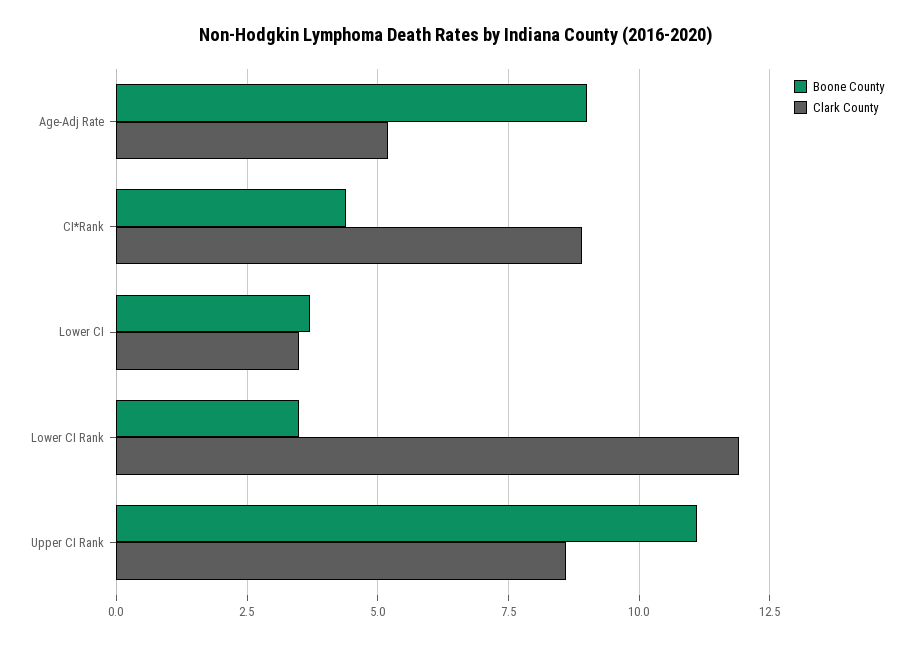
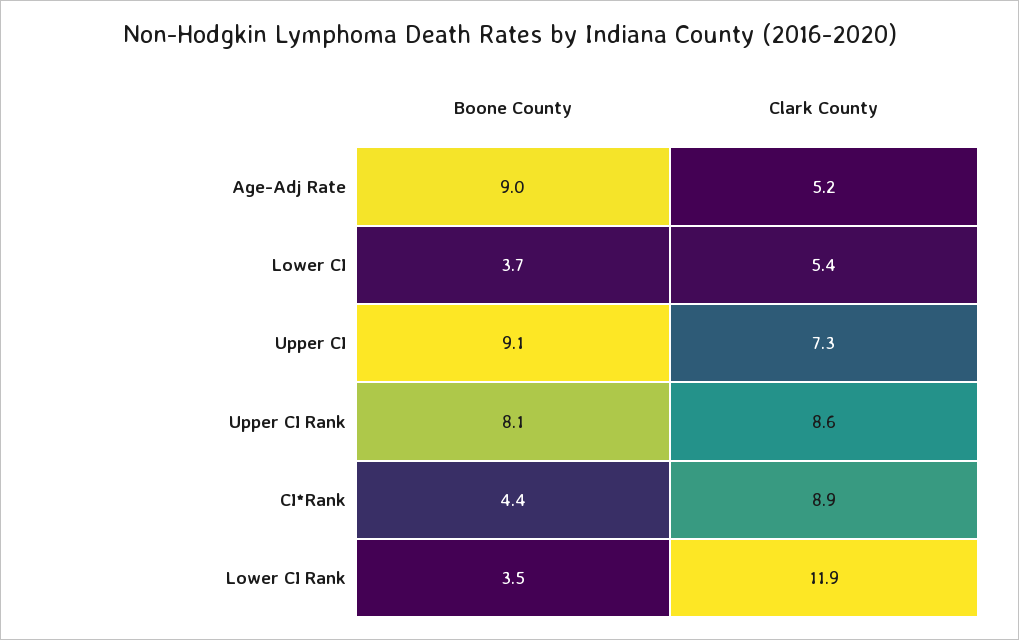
Clark County, Lower CI: 3.5 -> 5.4
Boone County, Upper CI Rank: 11 -> 8.1
Boone County, Upper CI: none -> 9.1
Clark County, Upper CI: none -> 7.3

